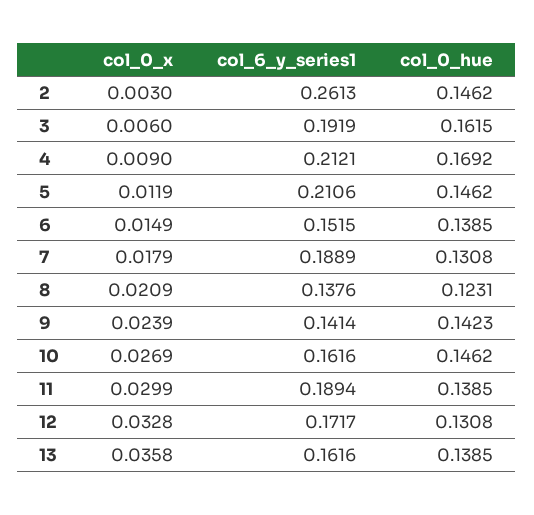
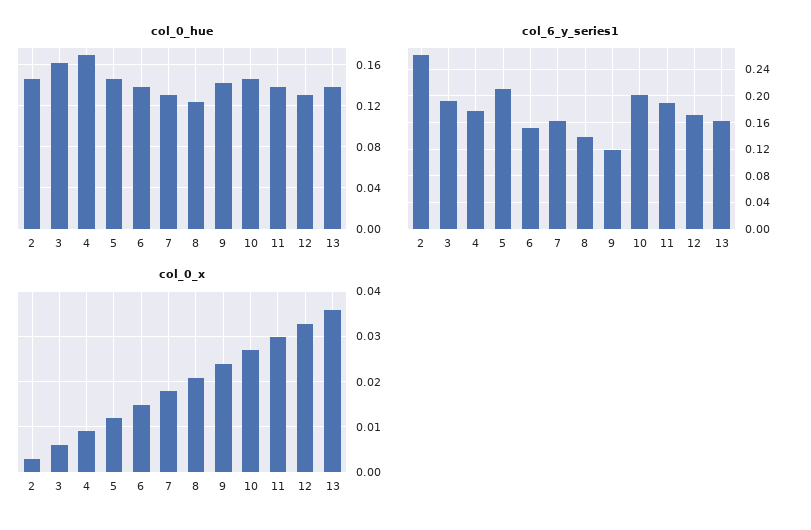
col_6_y_series1, 4: 0.2121 -> 0.18
col_6_y_series1, 7: 0.1889 -> 0.16
col_6_y_series1, 9: 0.1414 -> 0.12
col_6_y_series1, 10: 0.1616 -> 0.2

